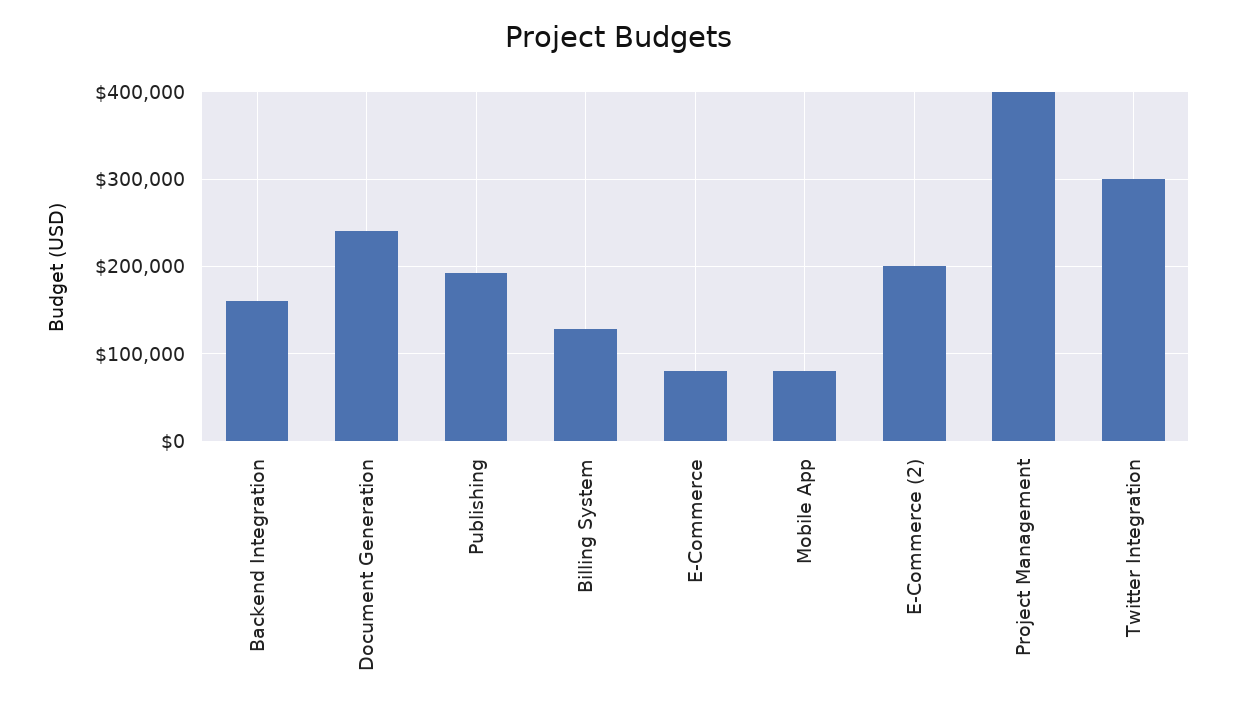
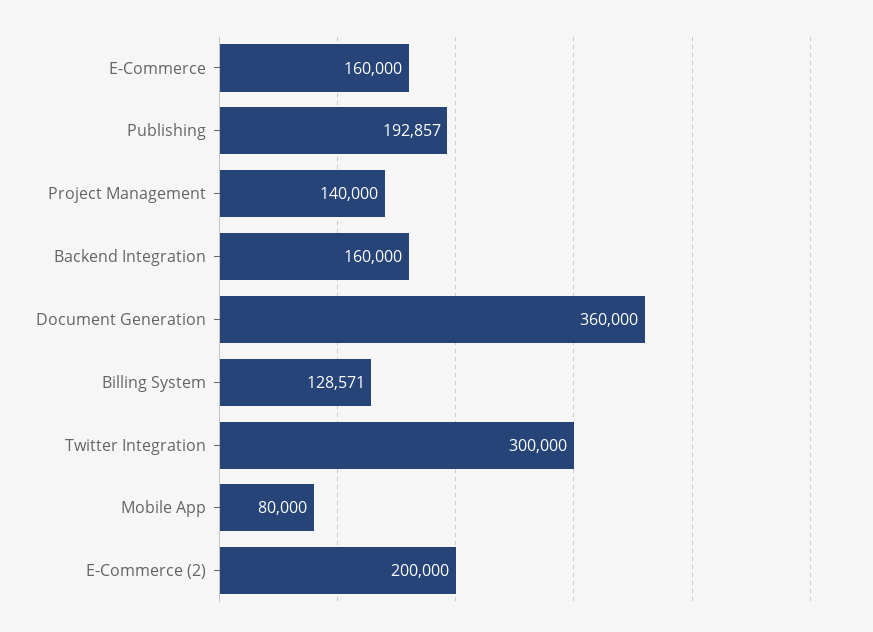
Document Generation: 240000 -> 360000
E-Commerce: 80000 -> 160000
Project Management: 400000 -> 140000

